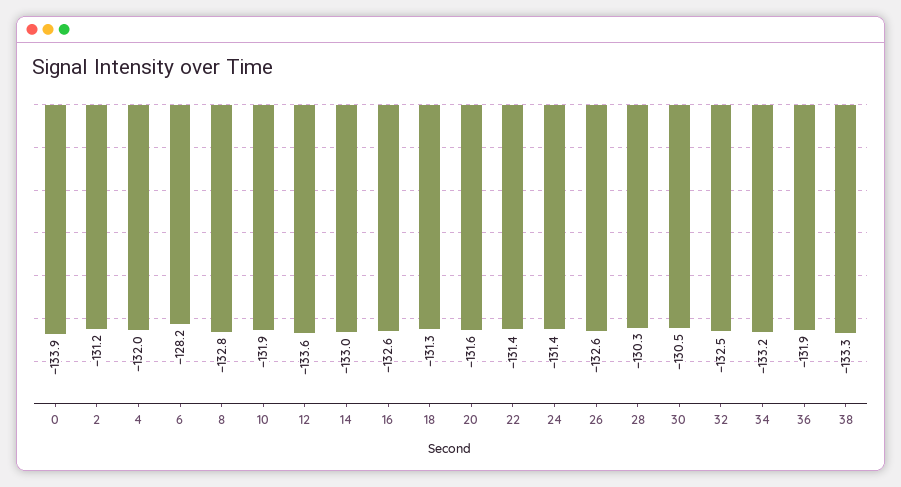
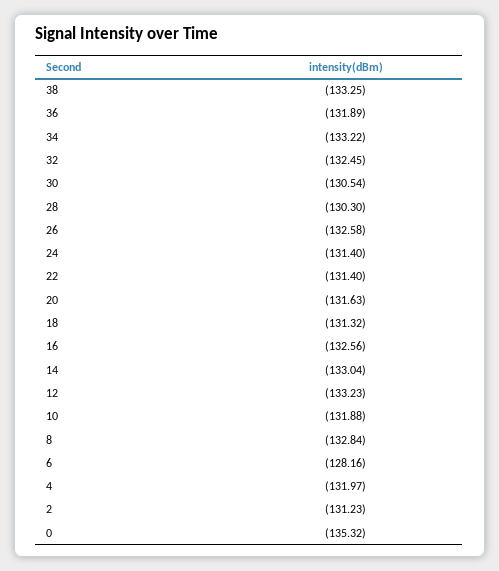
0: -133.9 -> -135.32
12: -133.6 -> -133.23

